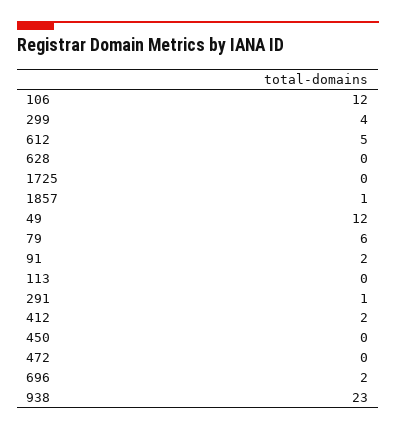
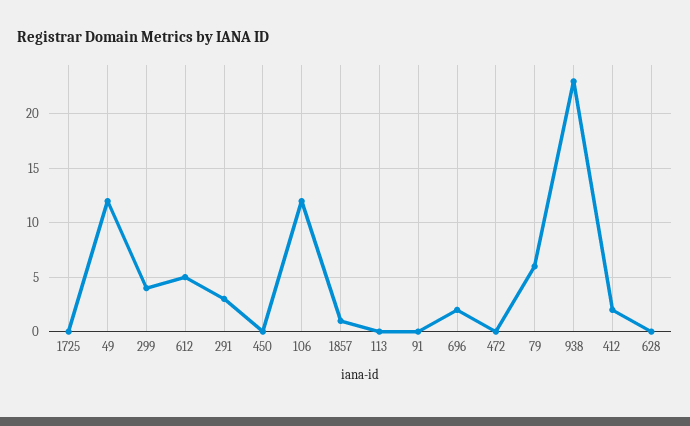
91: 2 -> 0
291: 1 -> 3

